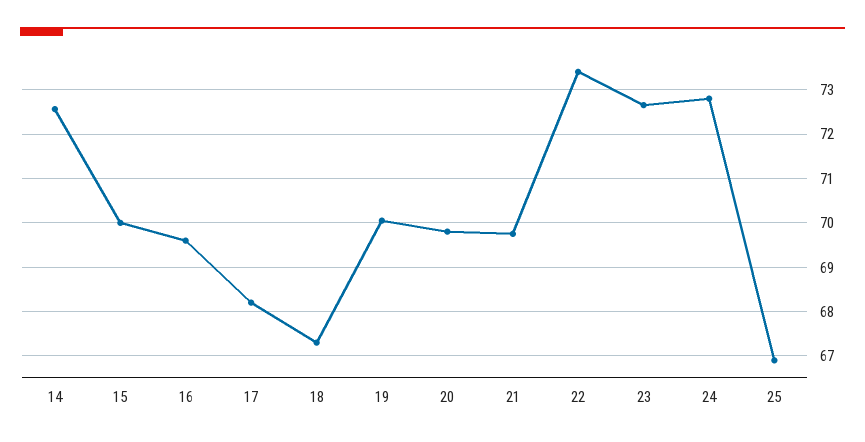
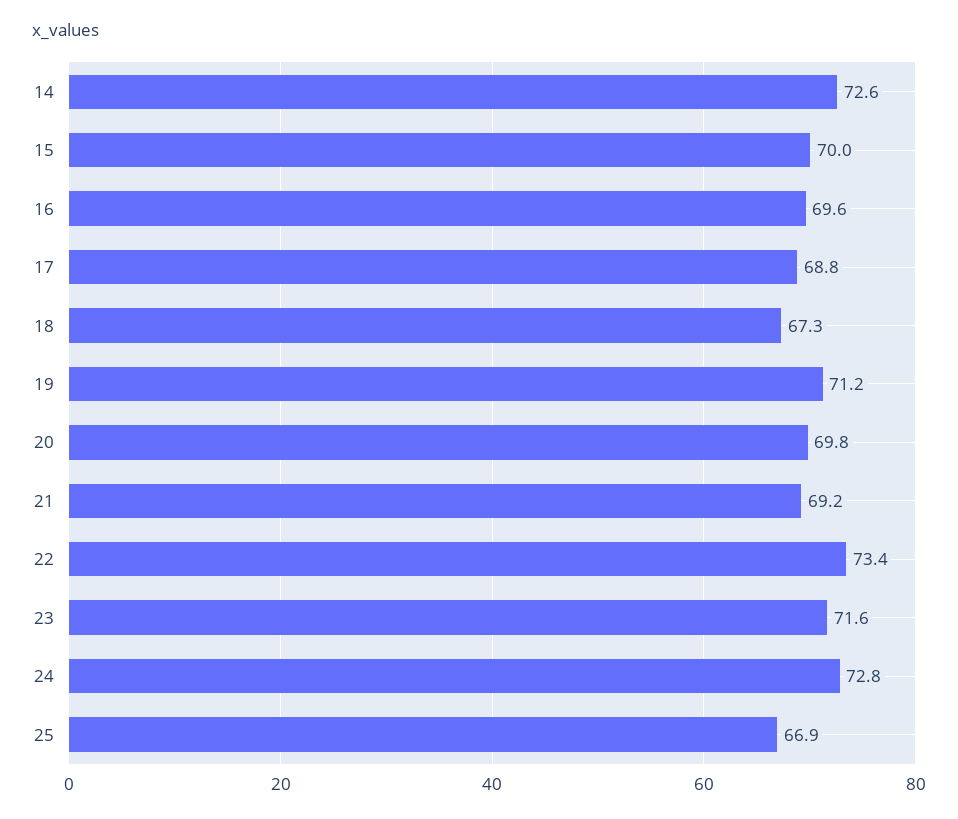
17: 68.2 -> 68.8
19: 70 -> 71.2
21: 69.8 -> 69.2
23: 72.6 -> 71.6

